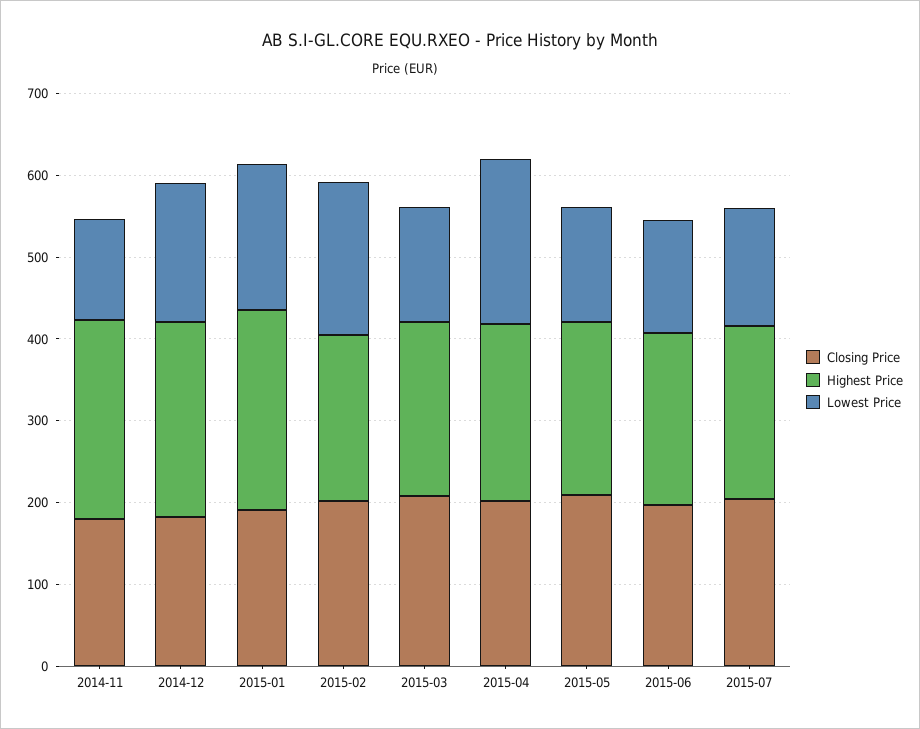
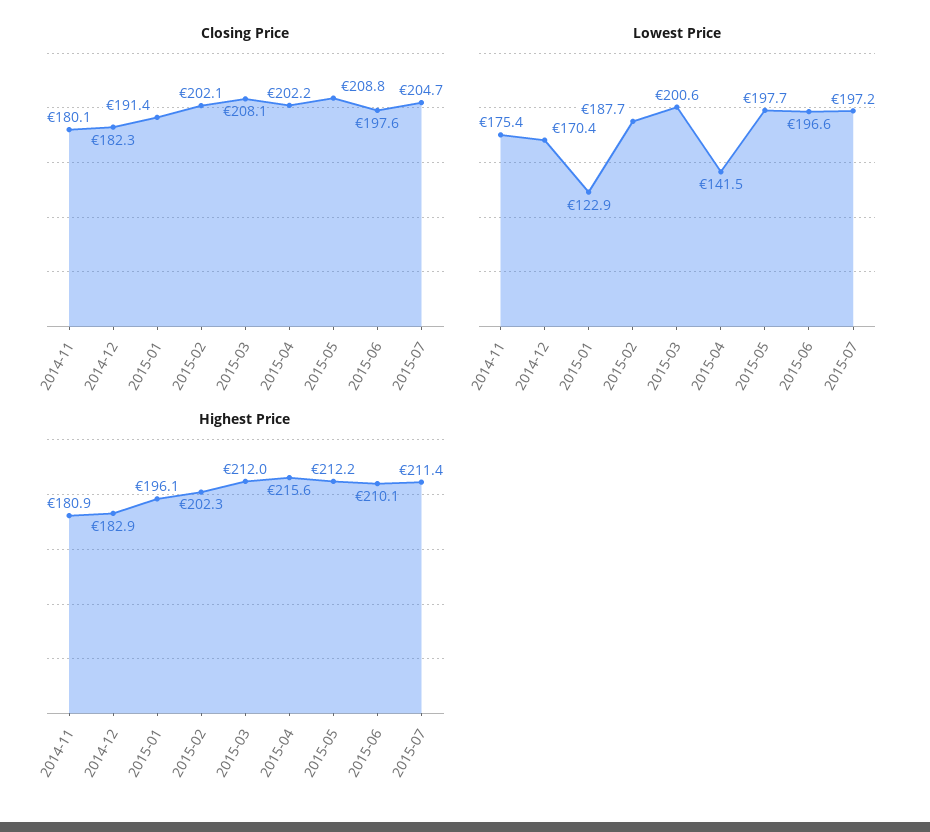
Highest Price, 2014-11: 240 -> 180.9
Lowest Price, 2014-11: 120 -> 175.4
Highest Price, 2014-12: 240 -> 182.9
Highest Price, 2015-01: 240 -> 196.1
Lowest Price, 2015-01: 180 -> 122.9
Lowest Price, 2015-03: 140 -> 200.6
Lowest Price, 2015-04: 200 -> 141.5
Lowest Price, 2015-05: 140 -> 197.7
Lowest Price, 2015-06: 140 -> 196.6
Lowest Price, 2015-07: 140 -> 197.2

